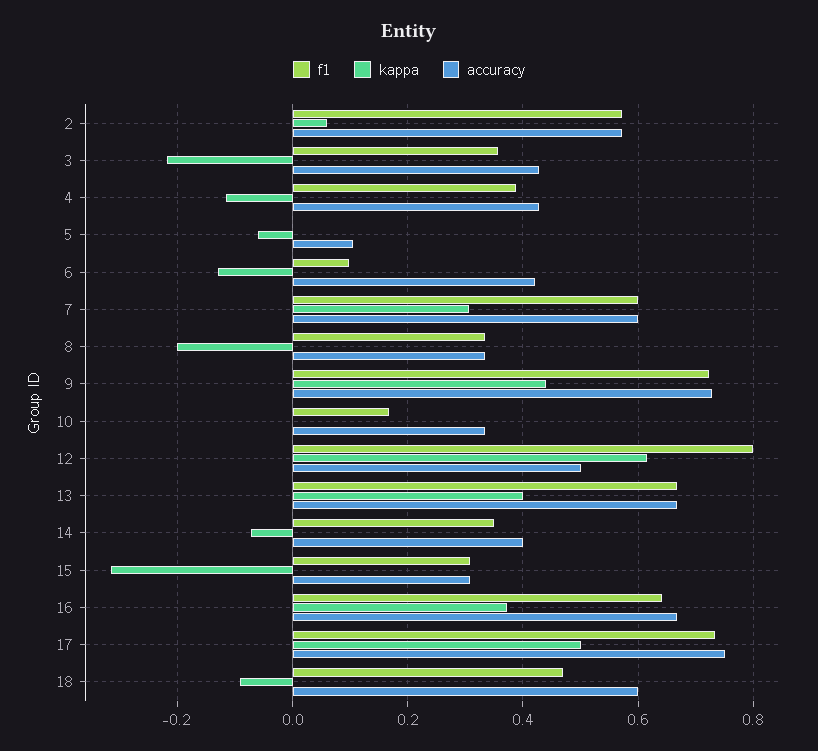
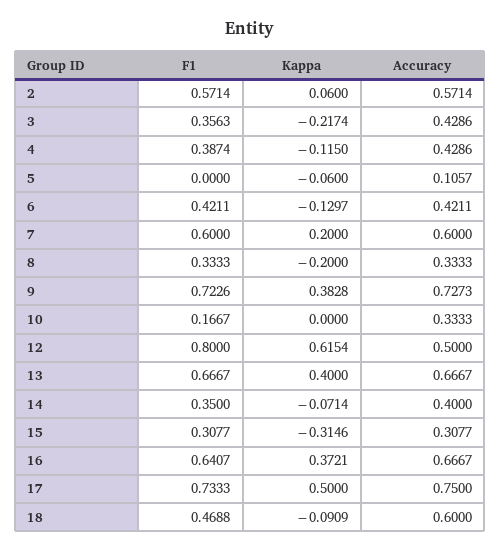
f1, 6: 0.1 -> 0.4211
kappa, 7: 0.3 -> 0.2
kappa, 9: 0.44 -> 0.3828

